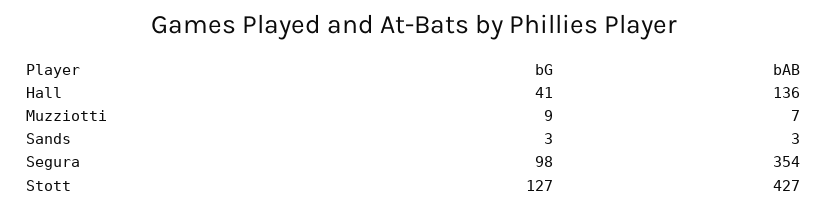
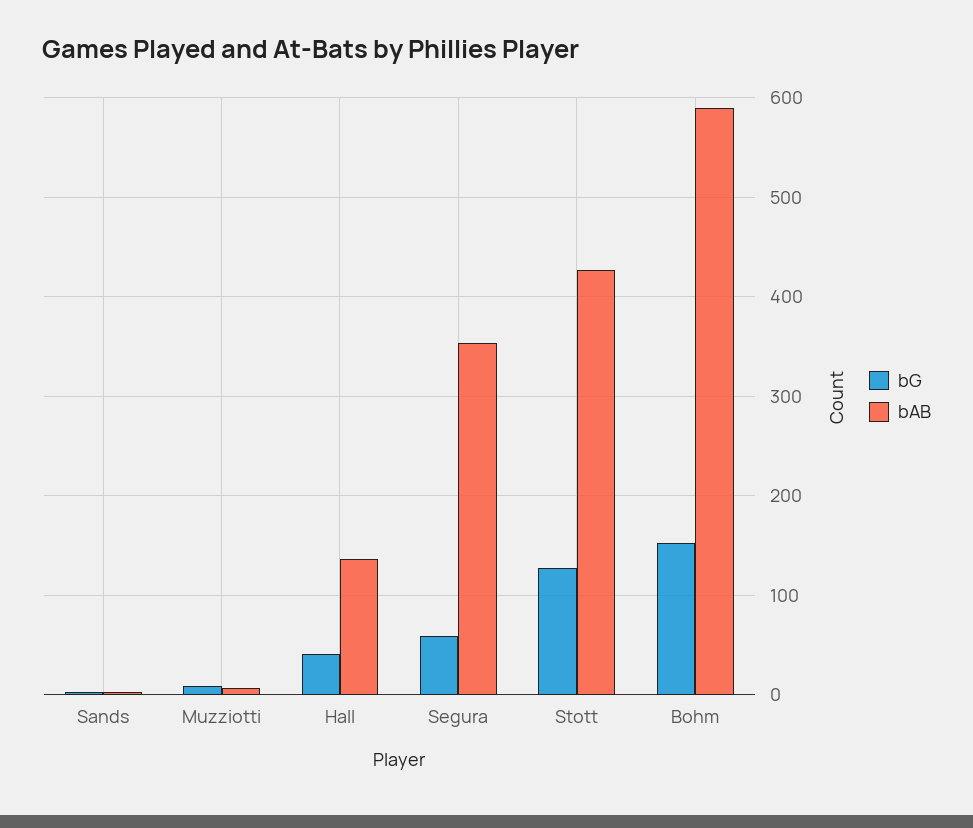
bG, Segura: 98 -> 60
bG, Bohm: none -> 150
bAB, Bohm: none -> 590

